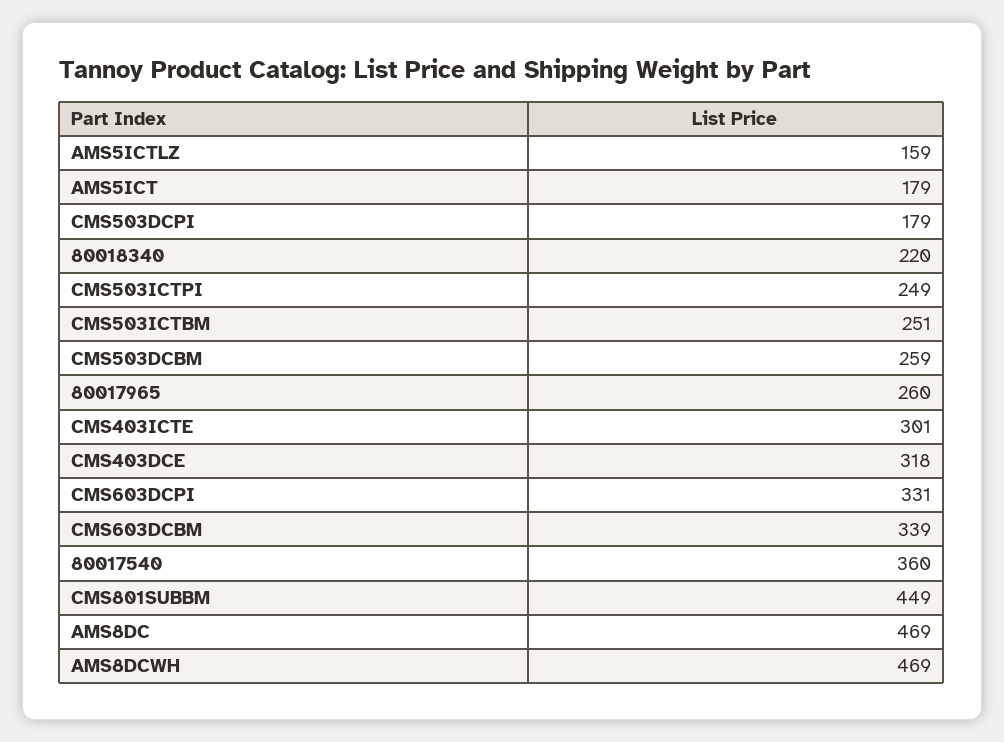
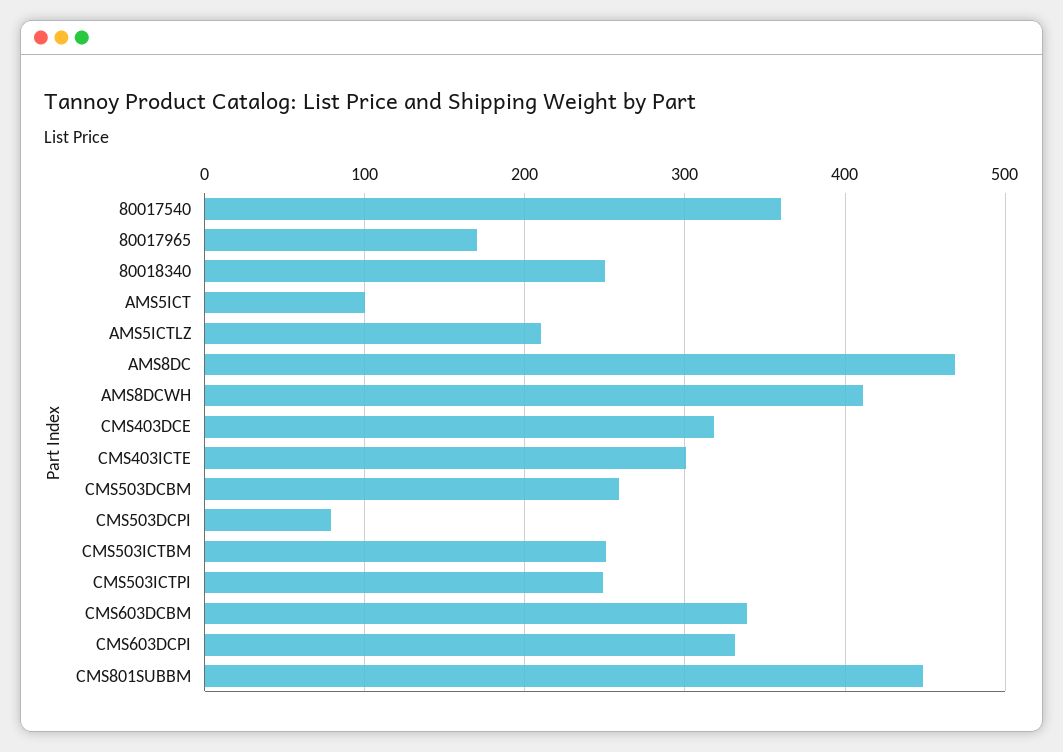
AMS5ICTLZ: 159 -> 210
AMS5ICT: 179 -> 100
CMS503DCPI: 179 -> 80
80018340: 220 -> 250
80017965: 260 -> 170
AMS8DCWH: 469 -> 410

